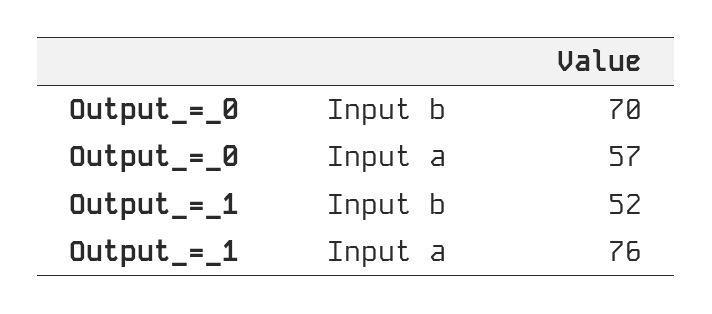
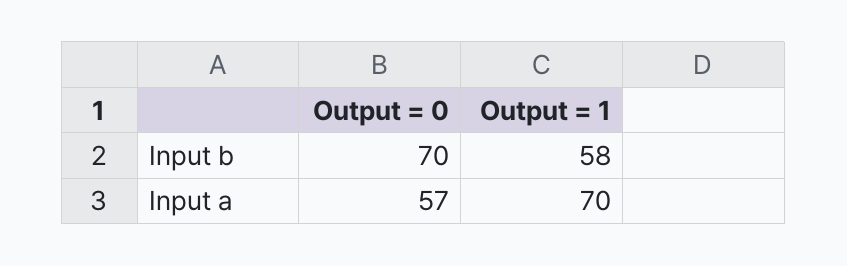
Output_=_1, Input b: 52 -> 58
Output_=_1, Input a: 76 -> 70

